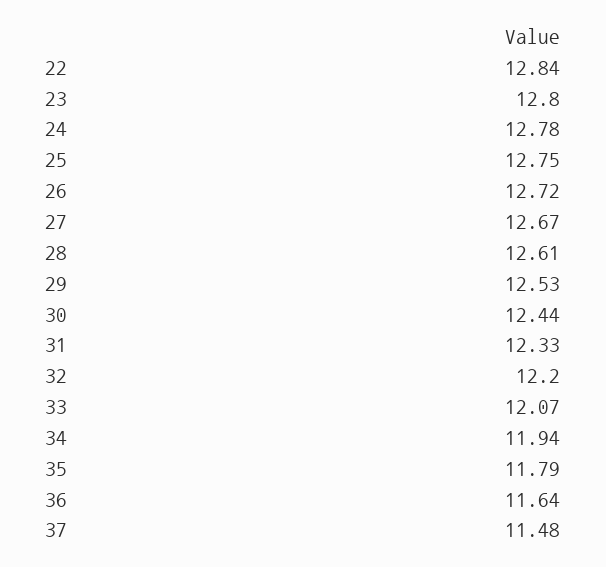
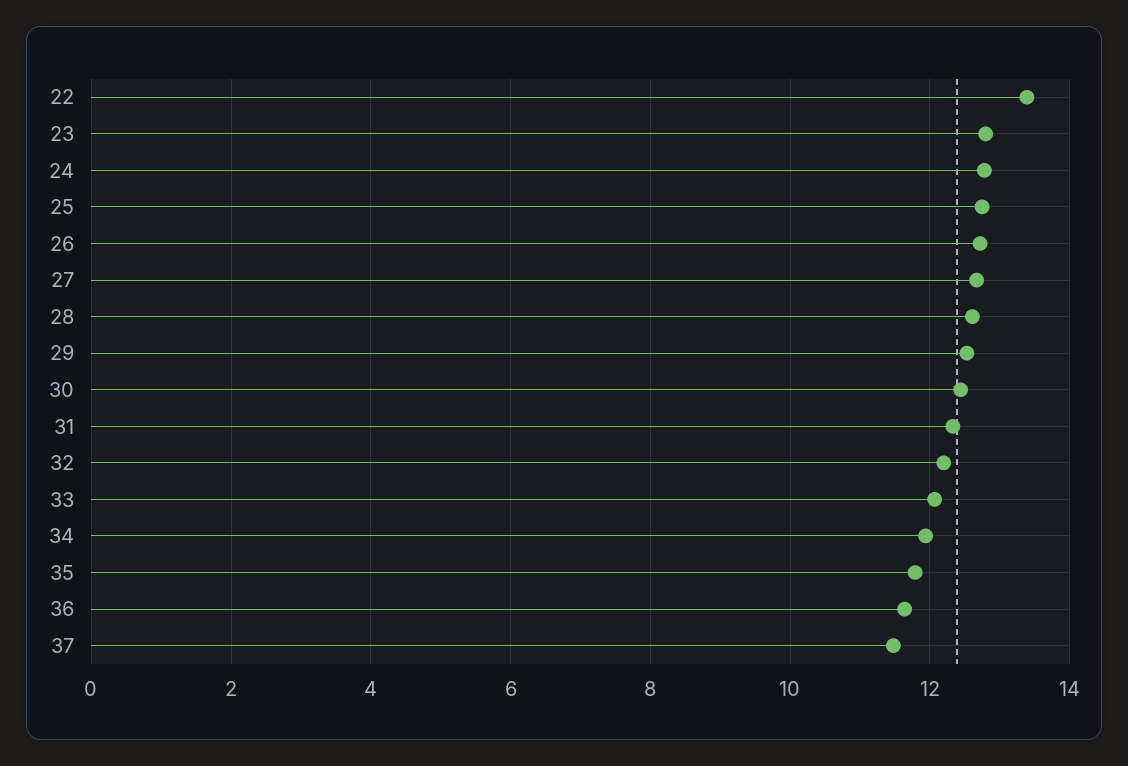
22: 12.84 -> 13.4

